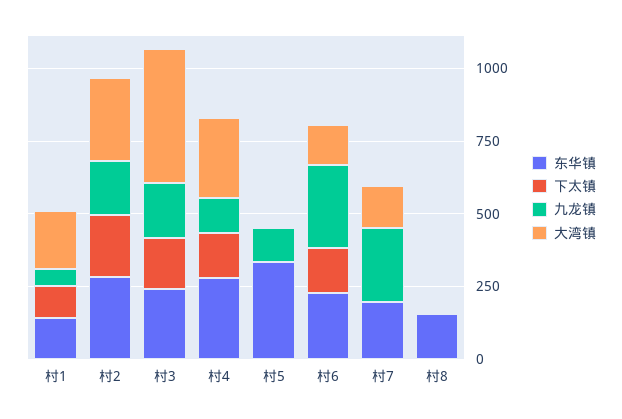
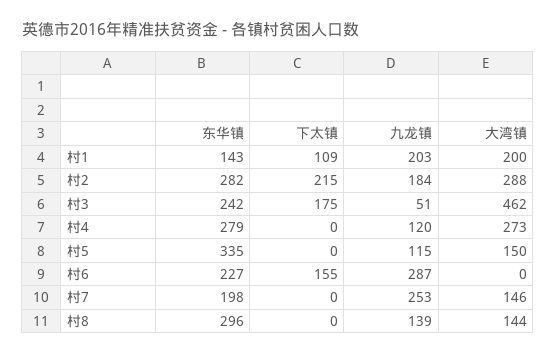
九龙镇, 村1: 50 -> 203
九龙镇, 村3: 200 -> 51
下太镇, 村4: 150 -> 0
大湾镇, 村5: 0 -> 150
大湾镇, 村6: 150 -> 0
东华镇, 村8: 150 -> 296
九龙镇, 村8: 0 -> 139
大湾镇, 村8: 0 -> 144

